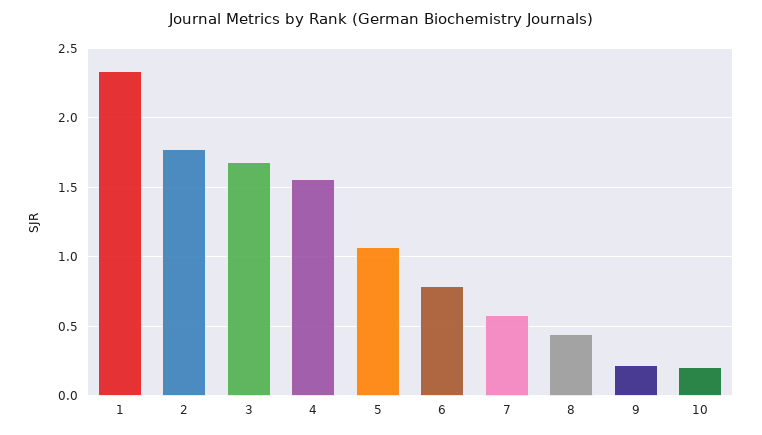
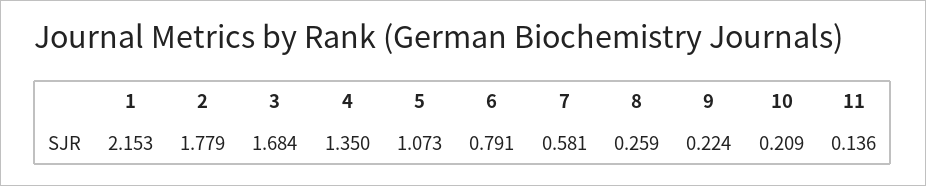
1: 2.35 -> 2.153
4: 1.55 -> 1.35
8: 0.45 -> 0.259
11: none -> 0.136

